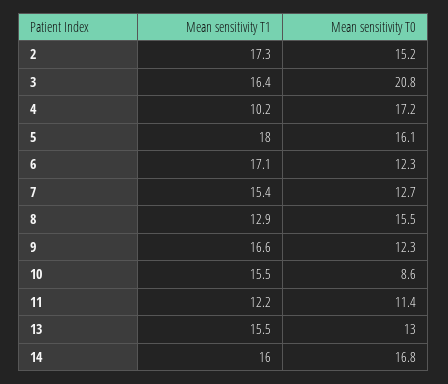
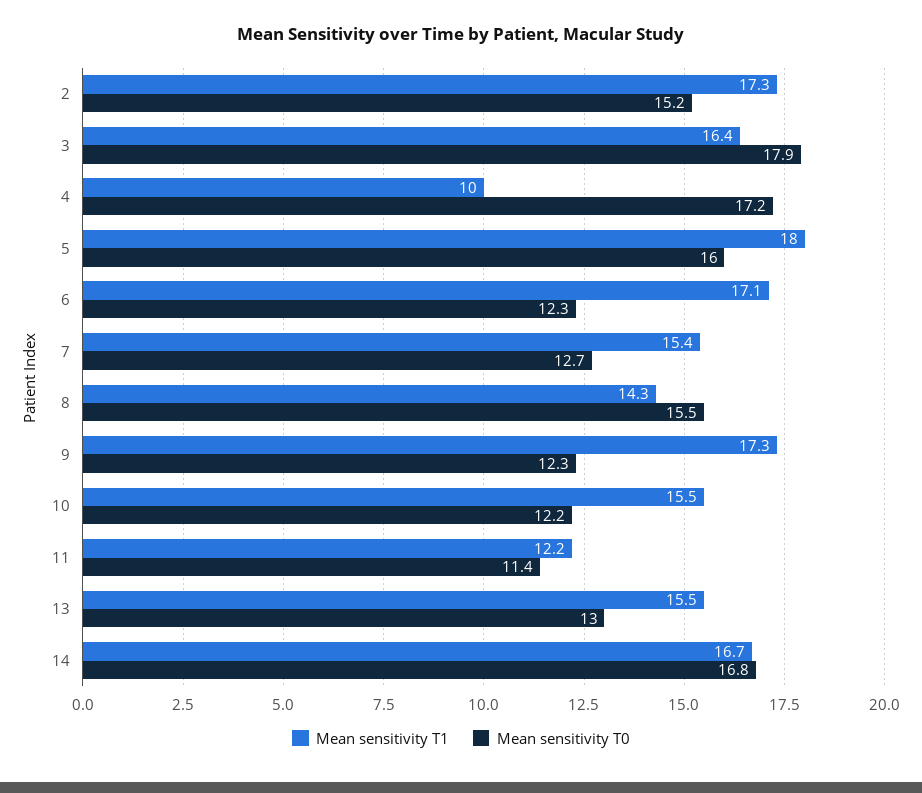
Mean sensitivity T0, 3: 20.8 -> 17.9
Mean sensitivity T1, 4: 10.2 -> 10
Mean sensitivity T0, 5: 16.1 -> 16
Mean sensitivity T1, 8: 12.9 -> 14.3
Mean sensitivity T1, 9: 16.6 -> 17.3
Mean sensitivity T0, 10: 8.6 -> 12.2
Mean sensitivity T1, 14: 16 -> 16.7

